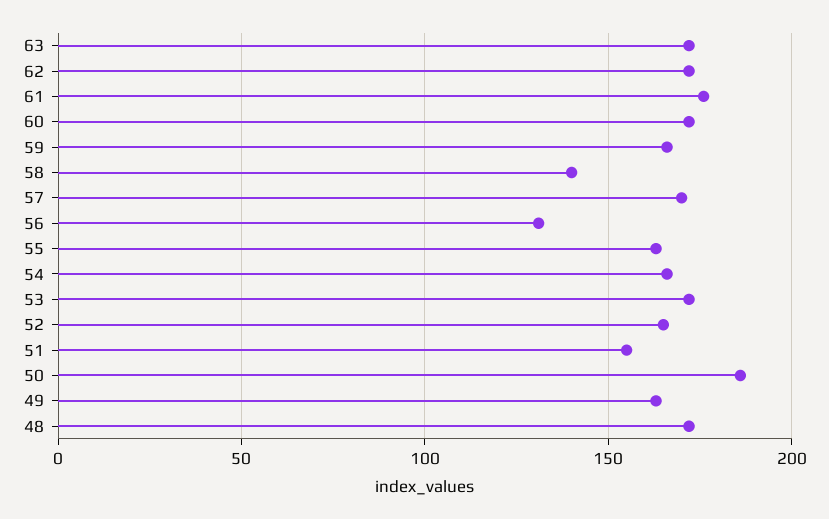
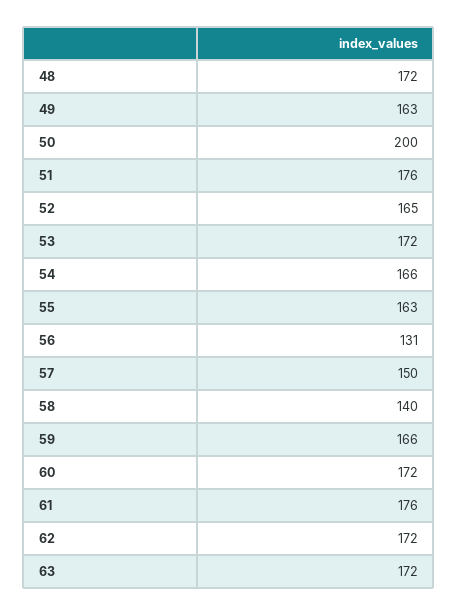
57: 170 -> 150
51: 155 -> 176
50: 185 -> 200

